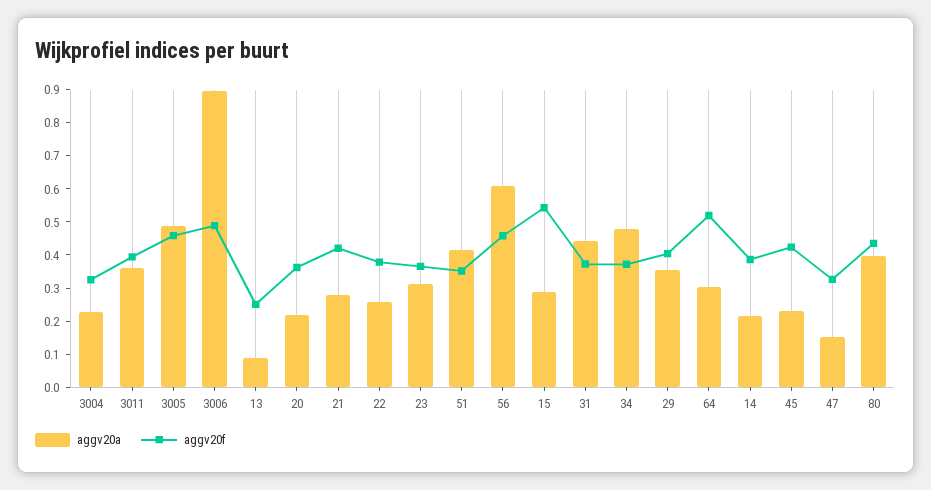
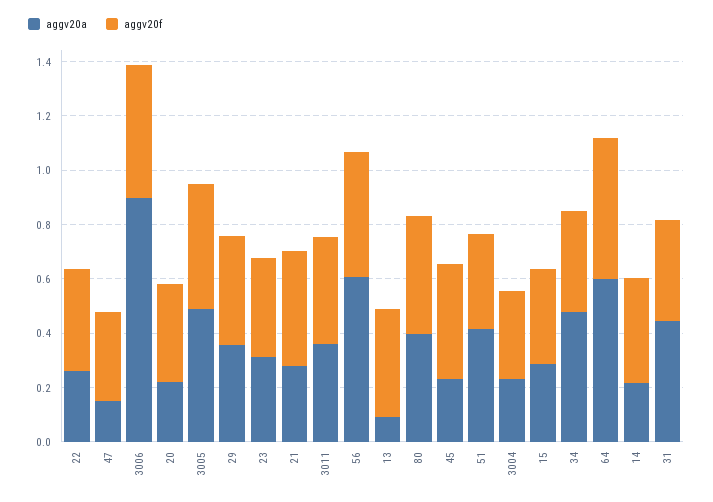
aggv20f, 13: 0.25 -> 0.4
aggv20f, 15: 0.55 -> 0.35
aggv20a, 64: 0.3 -> 0.6

